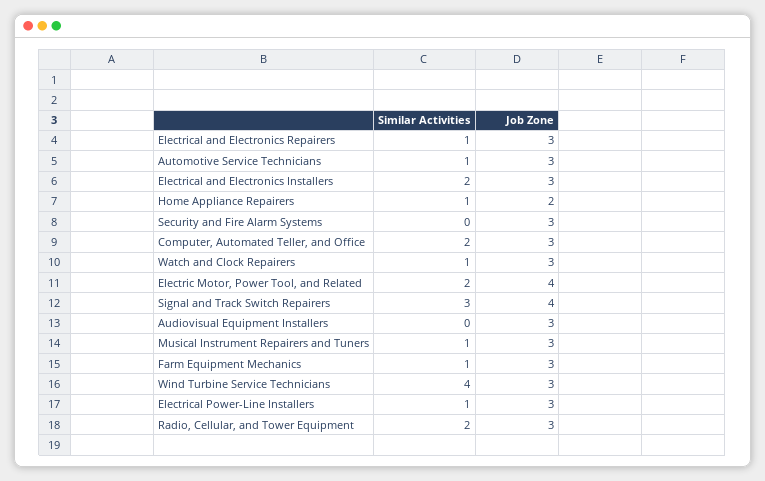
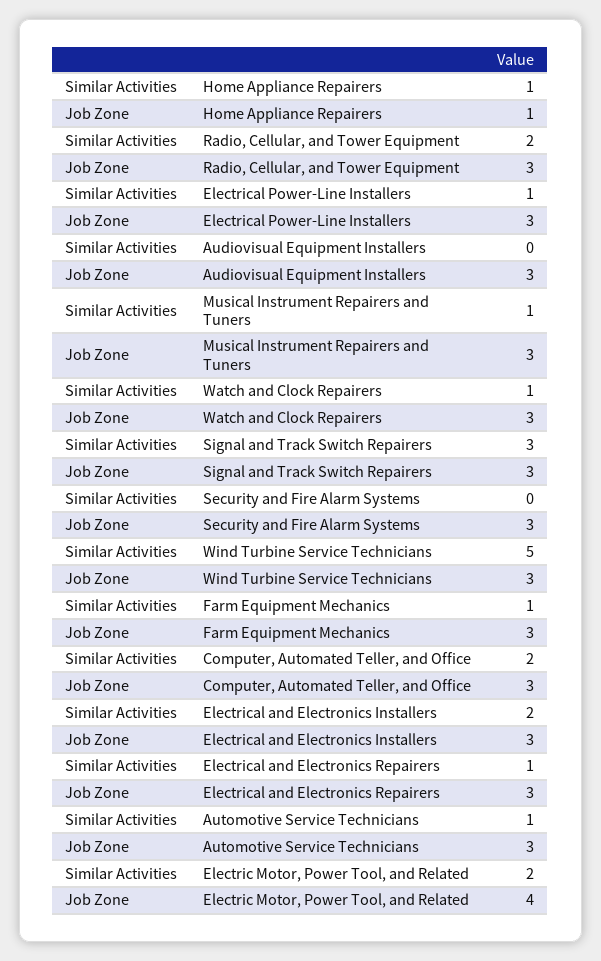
Job Zone, Home Appliance Repairers: 2 -> 1
Job Zone, Signal and Track Switch Repairers: 4 -> 3
Similar Activities, Wind Turbine Service Technicians: 4 -> 5

